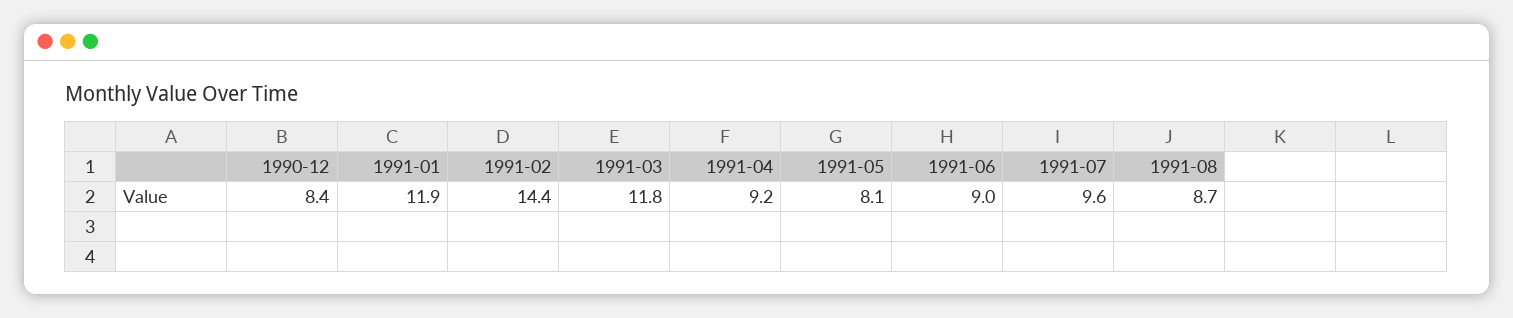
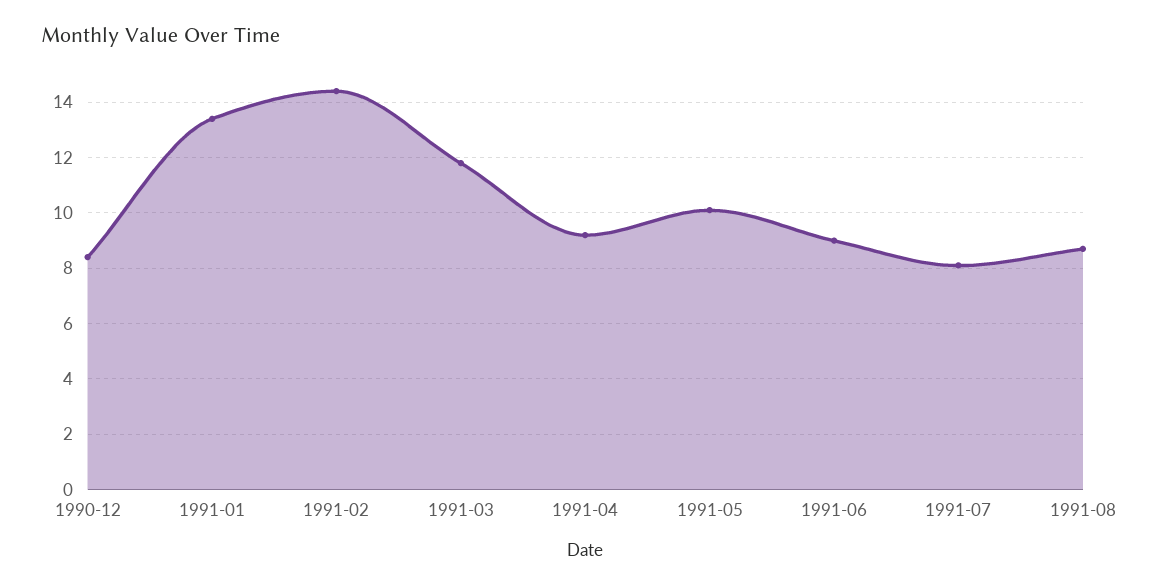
1991-01: 11.9 -> 13.5
1991-05: 8.1 -> 10
1991-07: 9.6 -> 8

